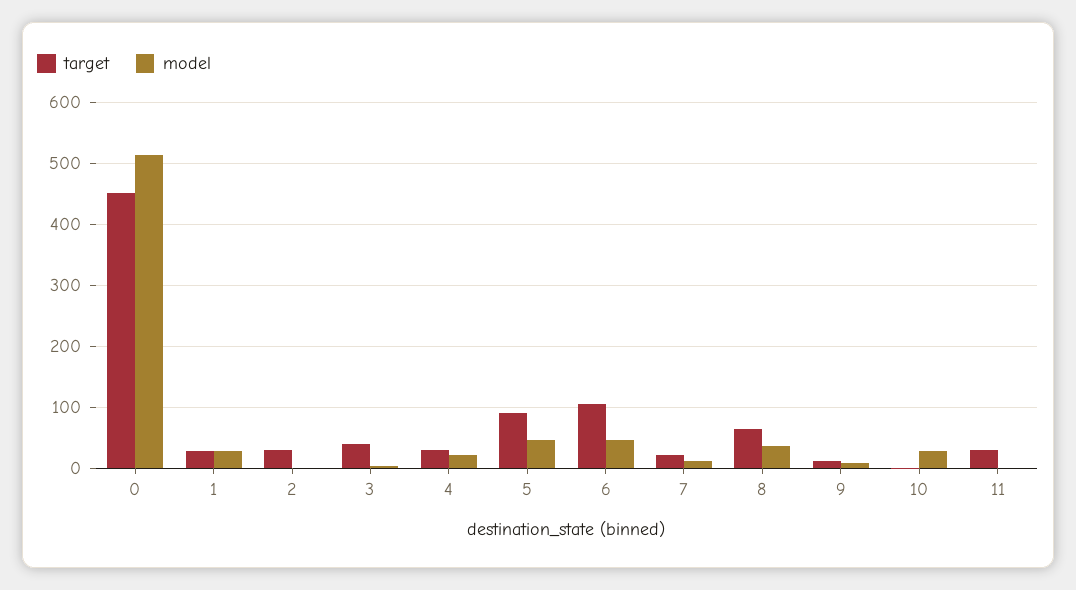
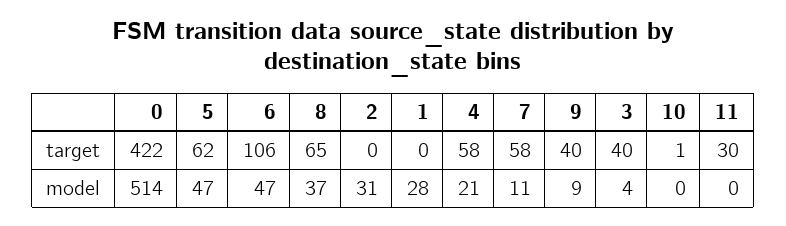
target, 0: 450 -> 422
target, 1: 30 -> 0
target, 2: 30 -> 0
model, 2: 0 -> 31
target, 4: 30 -> 58
target, 5: 90 -> 62
target, 7: 20 -> 58
target, 9: 10 -> 40
model, 10: 30 -> 0

